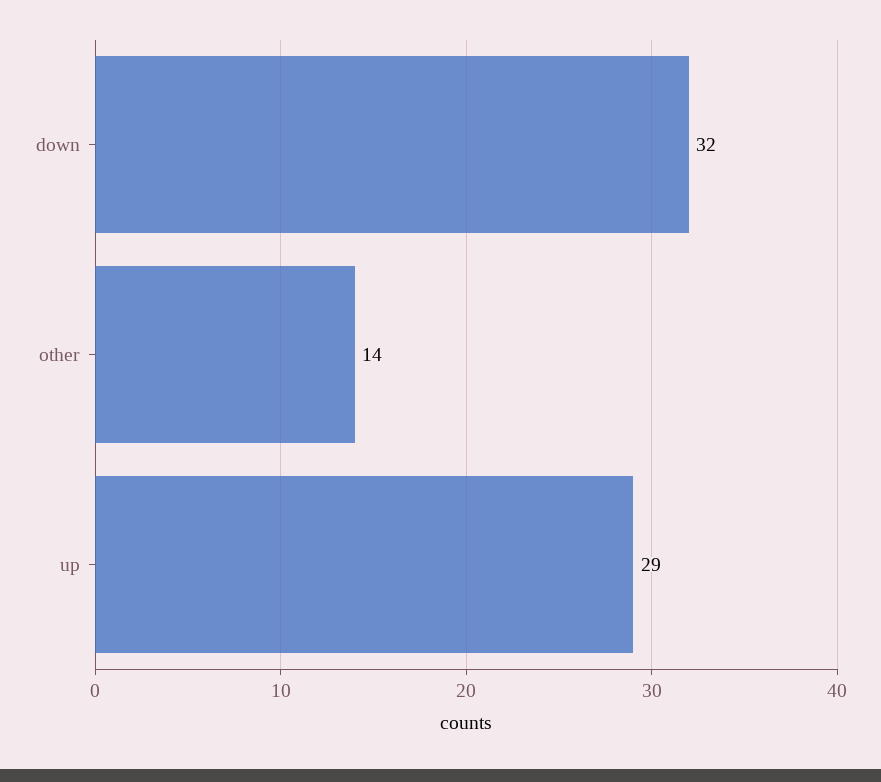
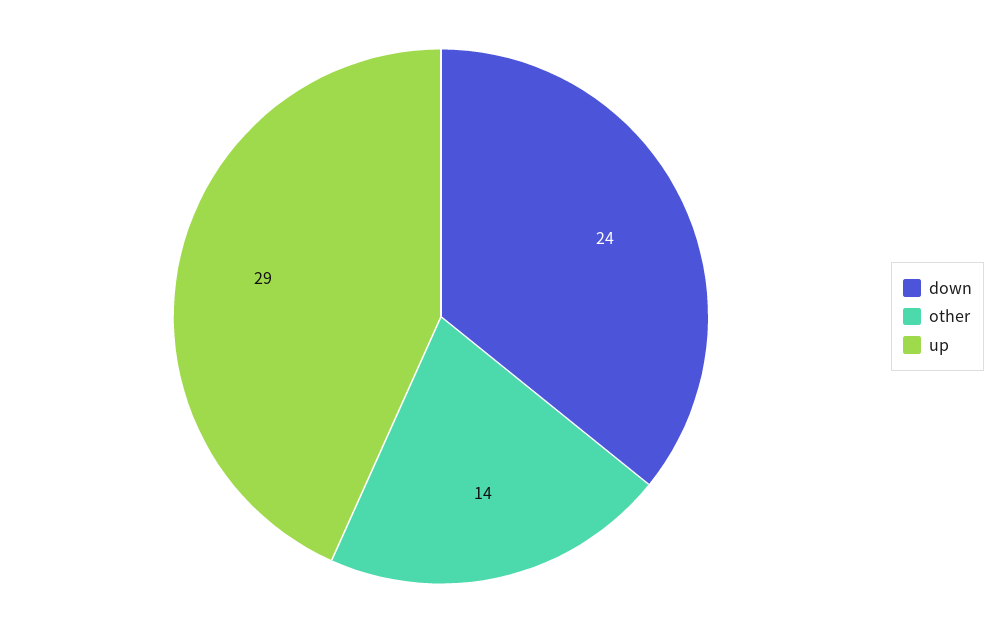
down: 32 -> 24

